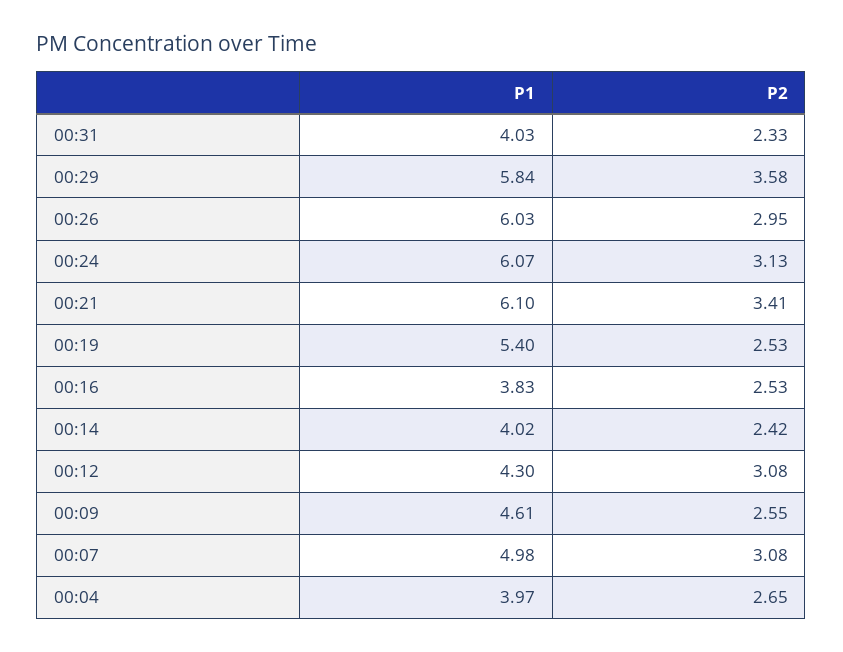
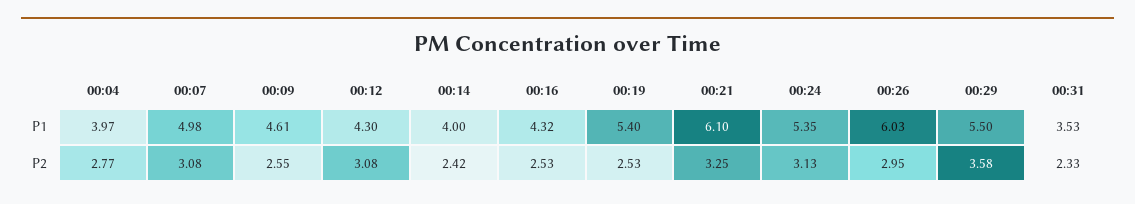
P1, 00:31: 4.03 -> 3.53
P1, 00:29: 5.84 -> 5.5
P1, 00:24: 6.07 -> 5.35
P2, 00:21: 3.41 -> 3.25
P1, 00:16: 3.83 -> 4.32
P1, 00:14: 4.02 -> 4
P2, 00:04: 2.65 -> 2.77

